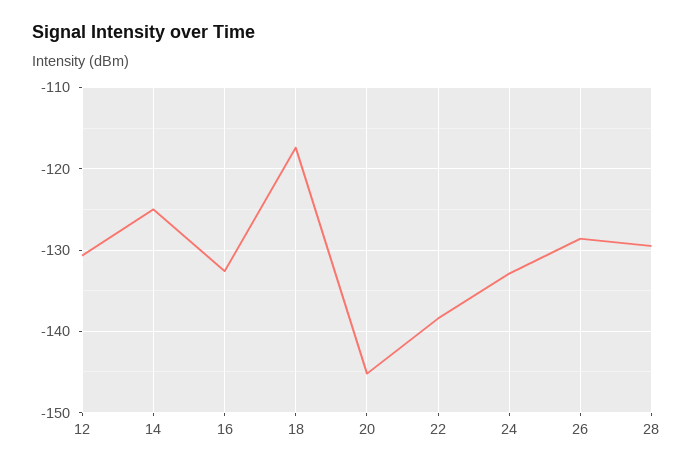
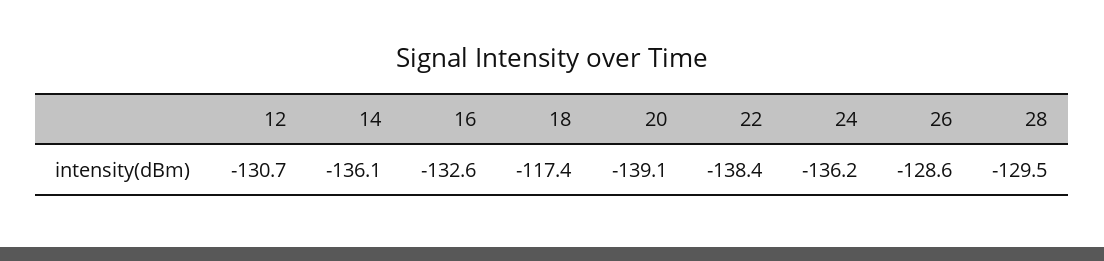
14: -125 -> -136.1
20: -145 -> -139.1
24: -133 -> -136.2

